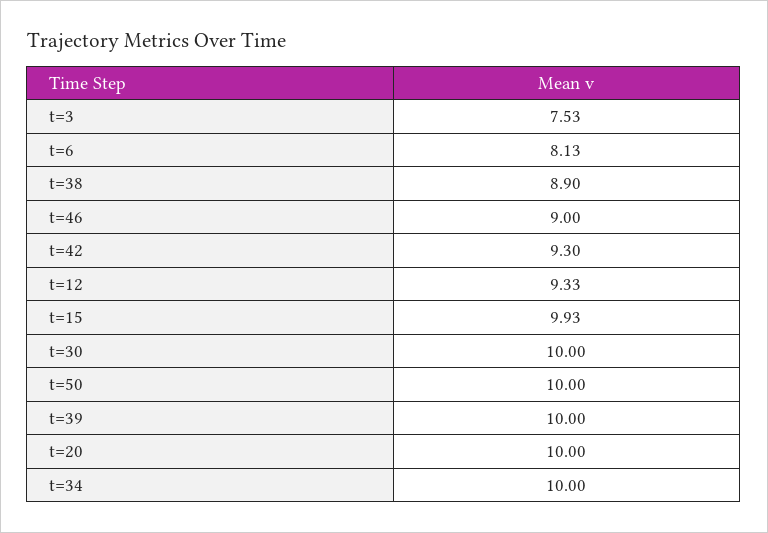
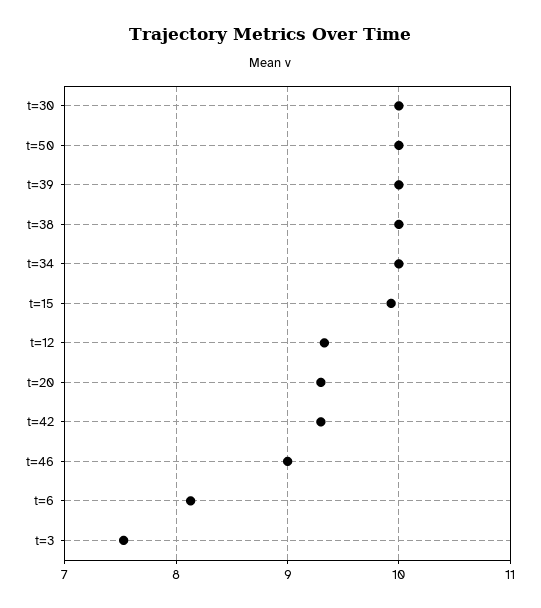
t=38: 8.9 -> 10
t=20: 10 -> 9.3

